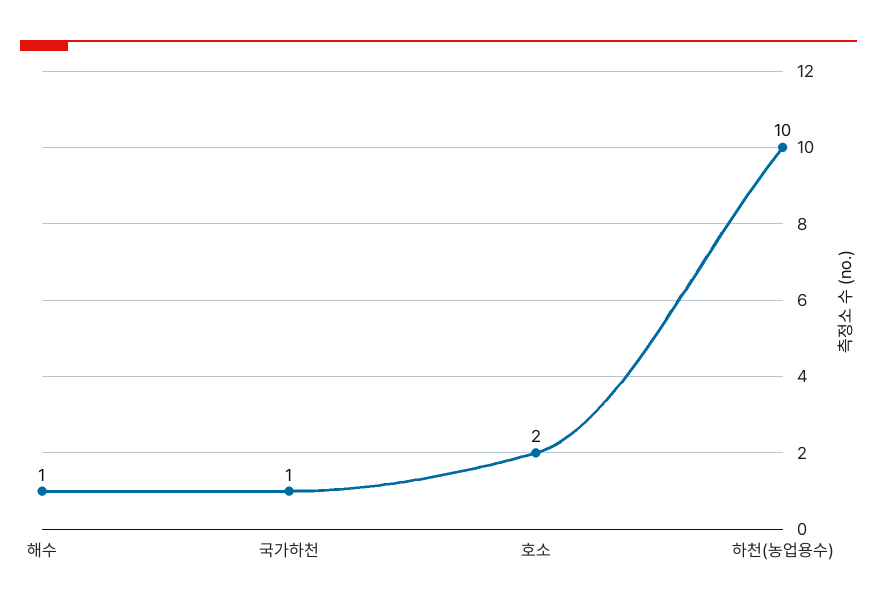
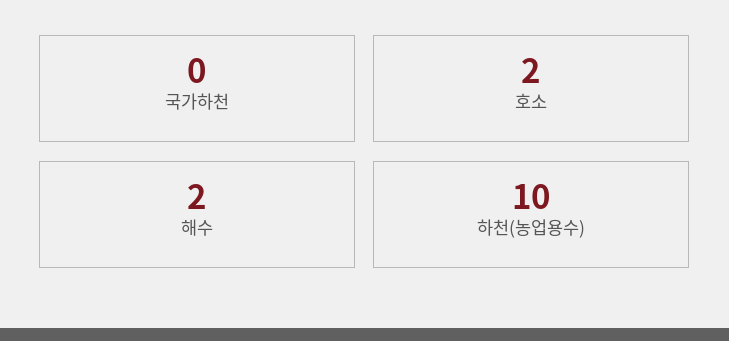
해수: 1 -> 2
국가하천: 1 -> 0

